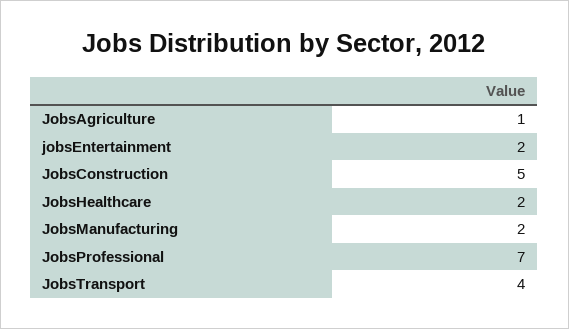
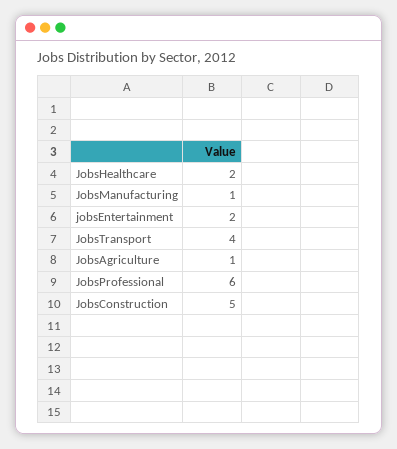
JobsManufacturing: 2 -> 1
JobsProfessional: 7 -> 6

